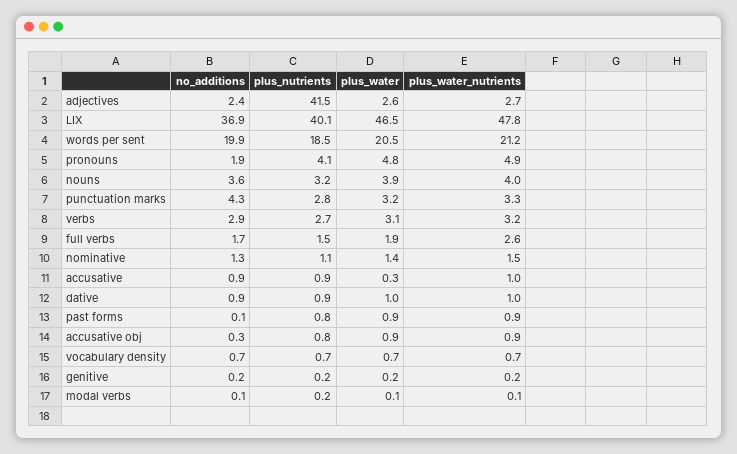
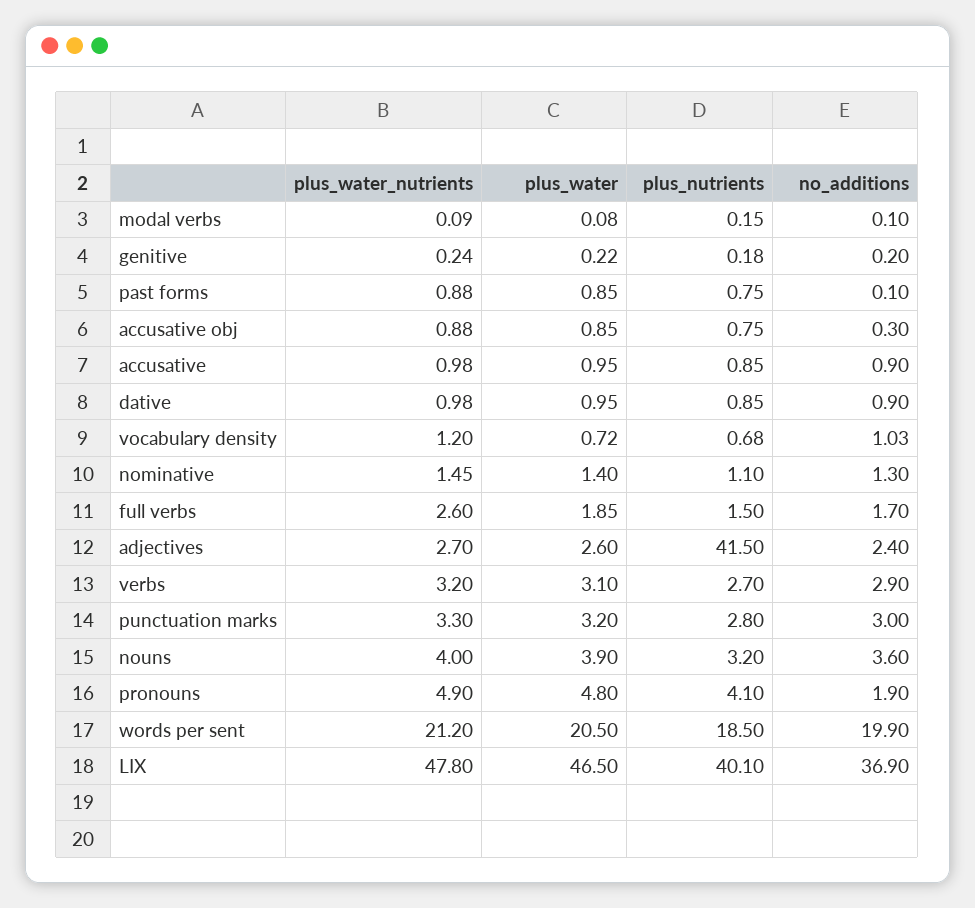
no_additions, punctuation marks: 4.3 -> 3
plus_water, accusative: 0.3 -> 0.95
no_additions, vocabulary density: 0.7 -> 1.03
plus_water_nutrients, vocabulary density: 0.7 -> 1.2

